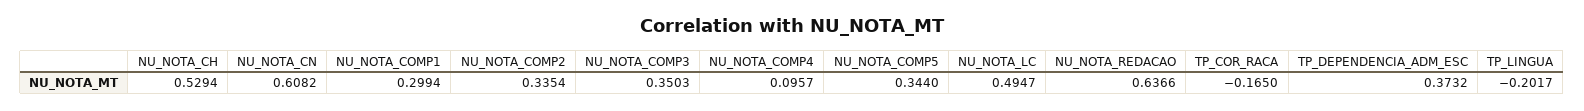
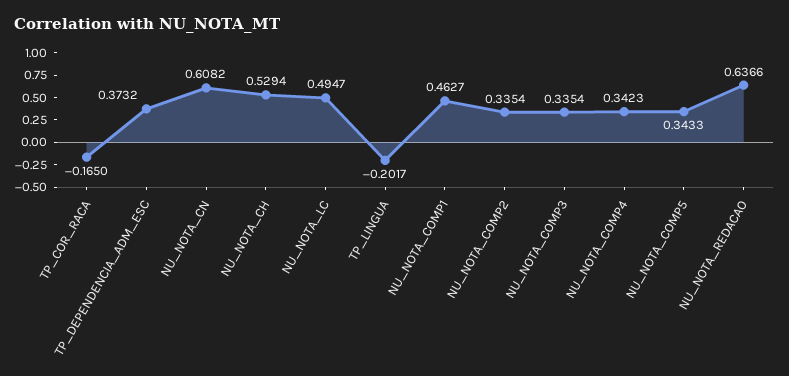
NU_NOTA_COMP1: 0.2994 -> 0.4627
NU_NOTA_COMP3: 0.3503 -> 0.3354
NU_NOTA_COMP4: 0.0957 -> 0.3423
NU_NOTA_COMP5: 0.344 -> 0.3433

